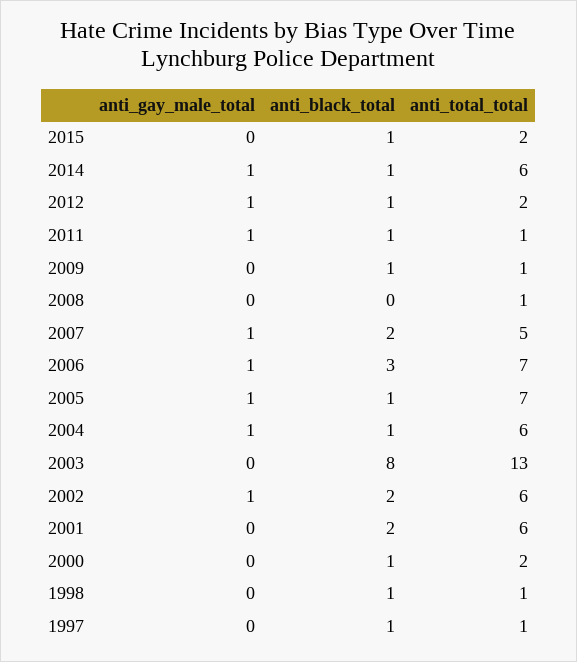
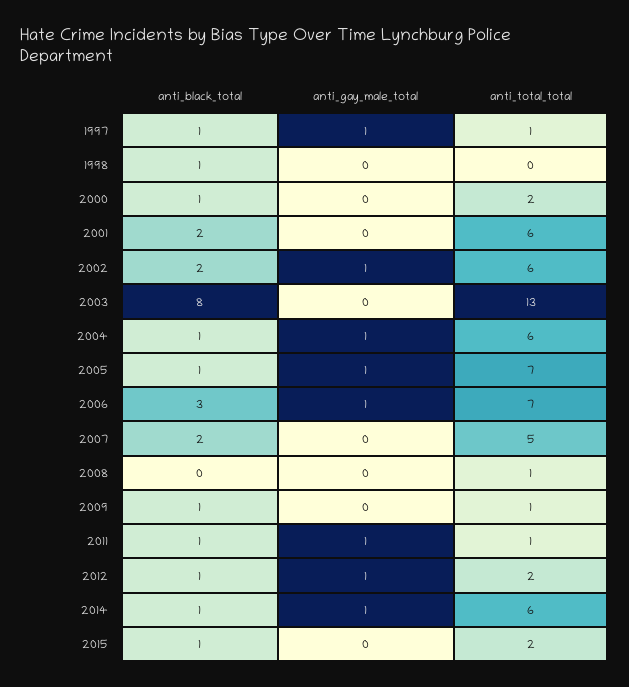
anti_gay_male_total, 2007: 1 -> 0
anti_total_total, 1998: 1 -> 0
anti_gay_male_total, 1997: 0 -> 1

